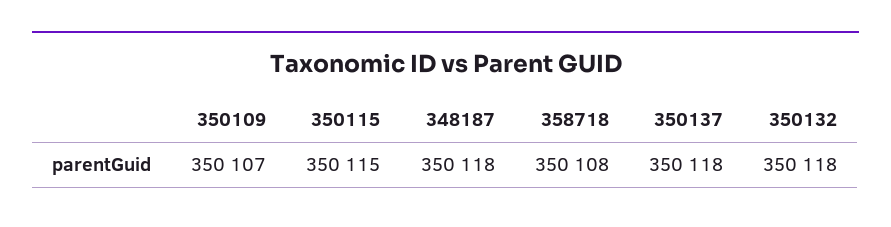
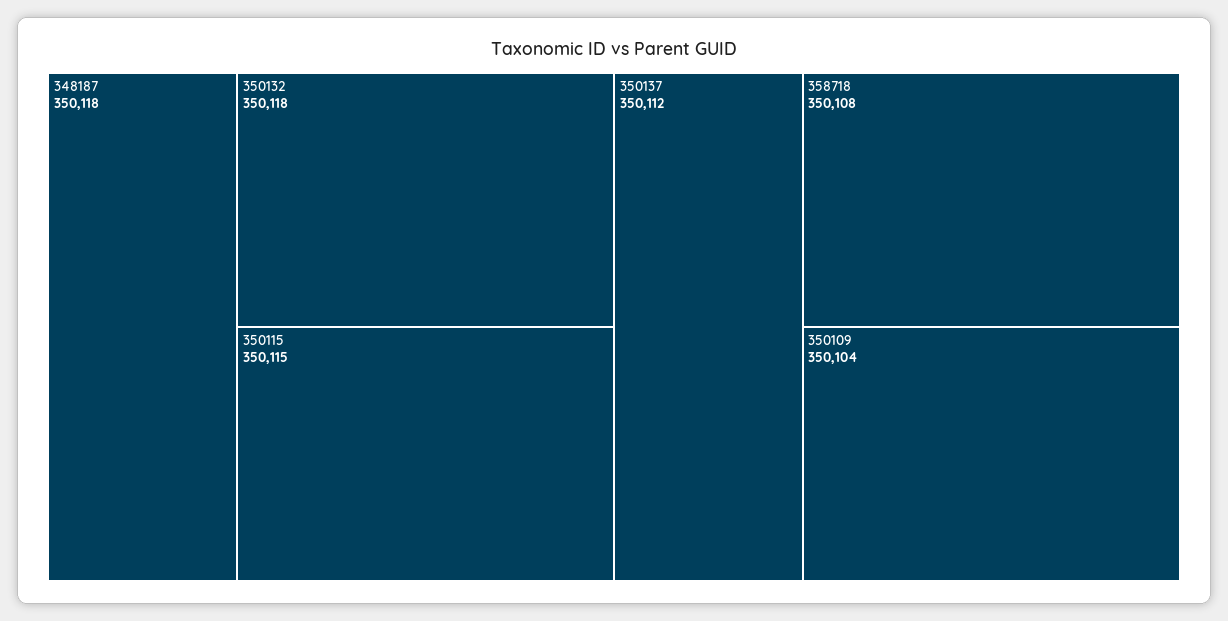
350109: 350107 -> 350104
350137: 350118 -> 350112

